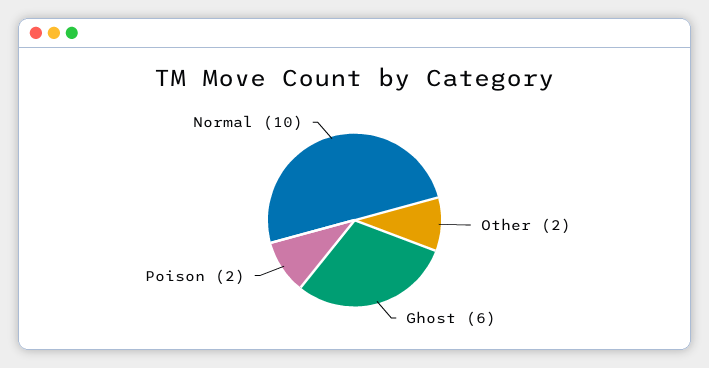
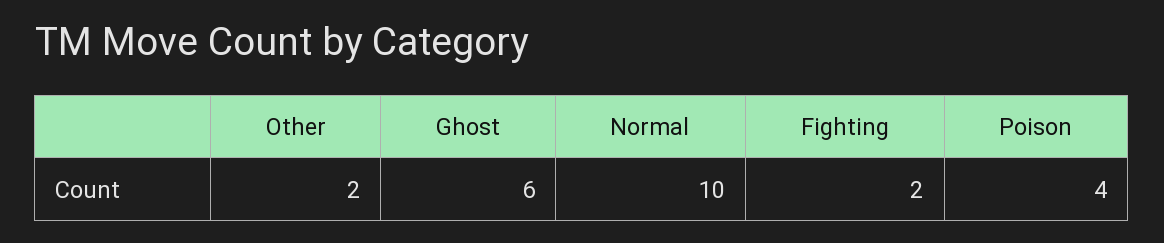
Poison: 2 -> 4
Fighting: none -> 2

